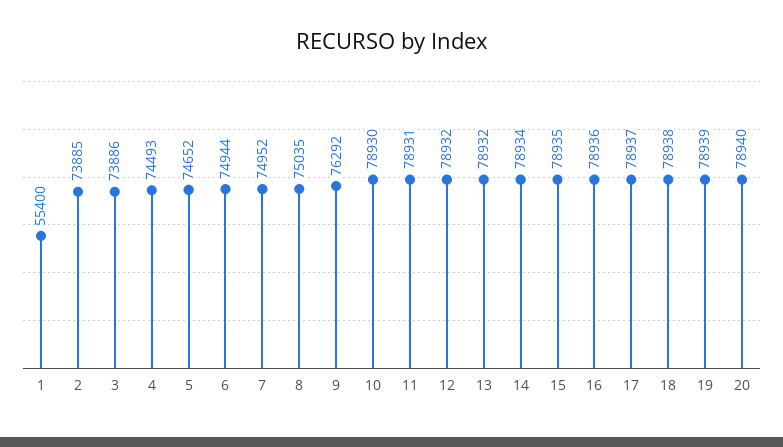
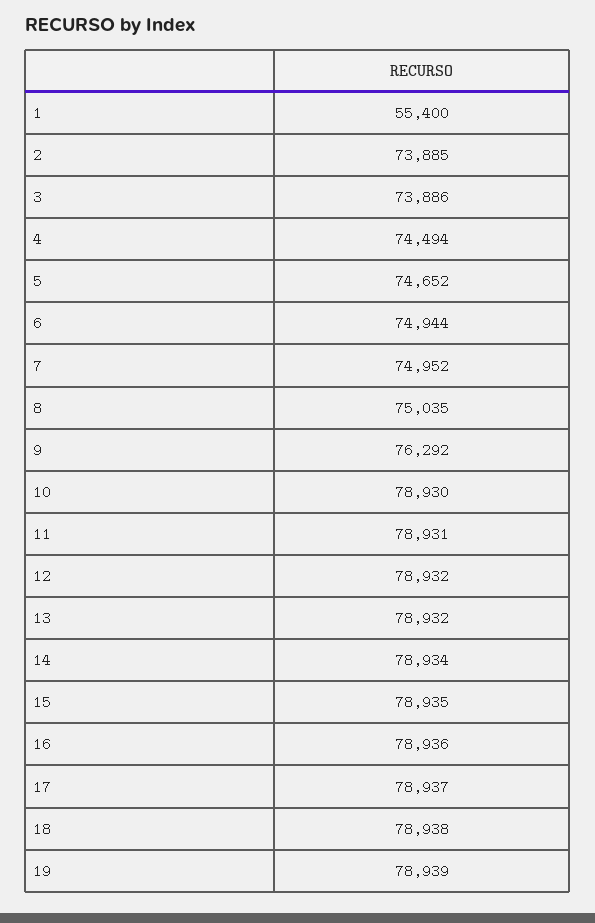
4: 74493 -> 74494
20: 78940 -> none

